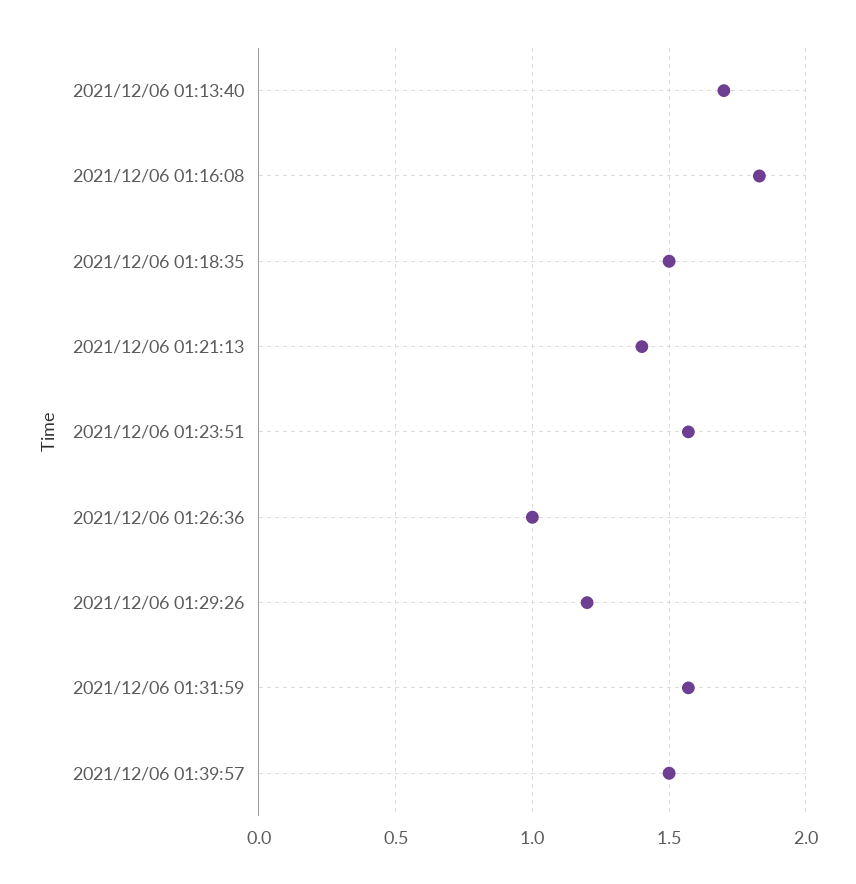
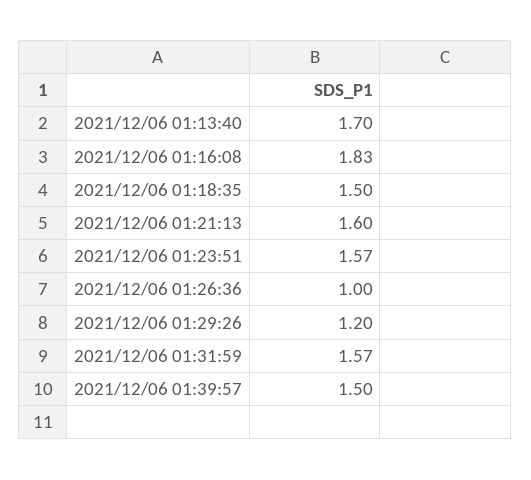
2021/12/06 01:21:13: 1.4 -> 1.6

